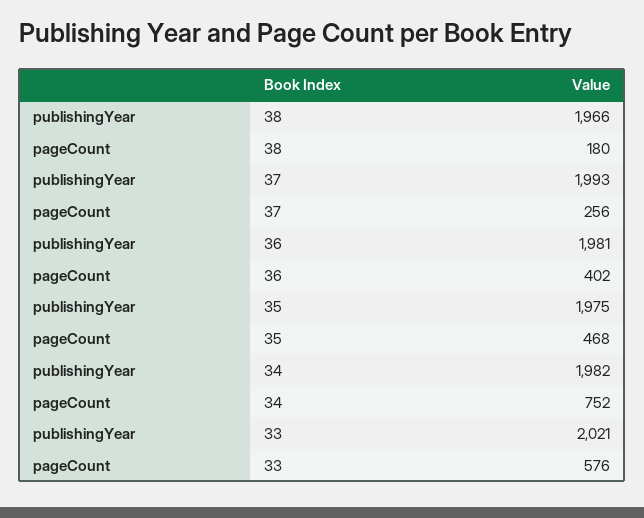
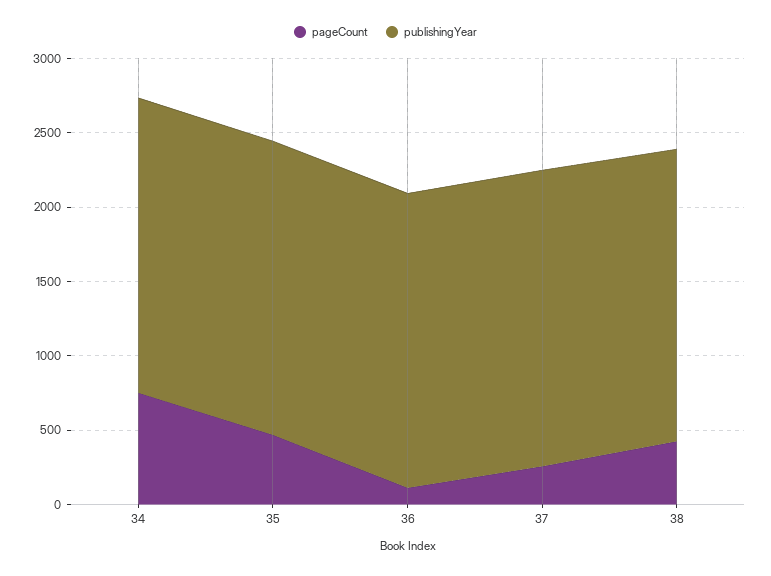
pageCount, 38: 180 -> 400
pageCount, 36: 402 -> 100
publishingYear, 33: 2021 -> none
pageCount, 33: 576 -> none

